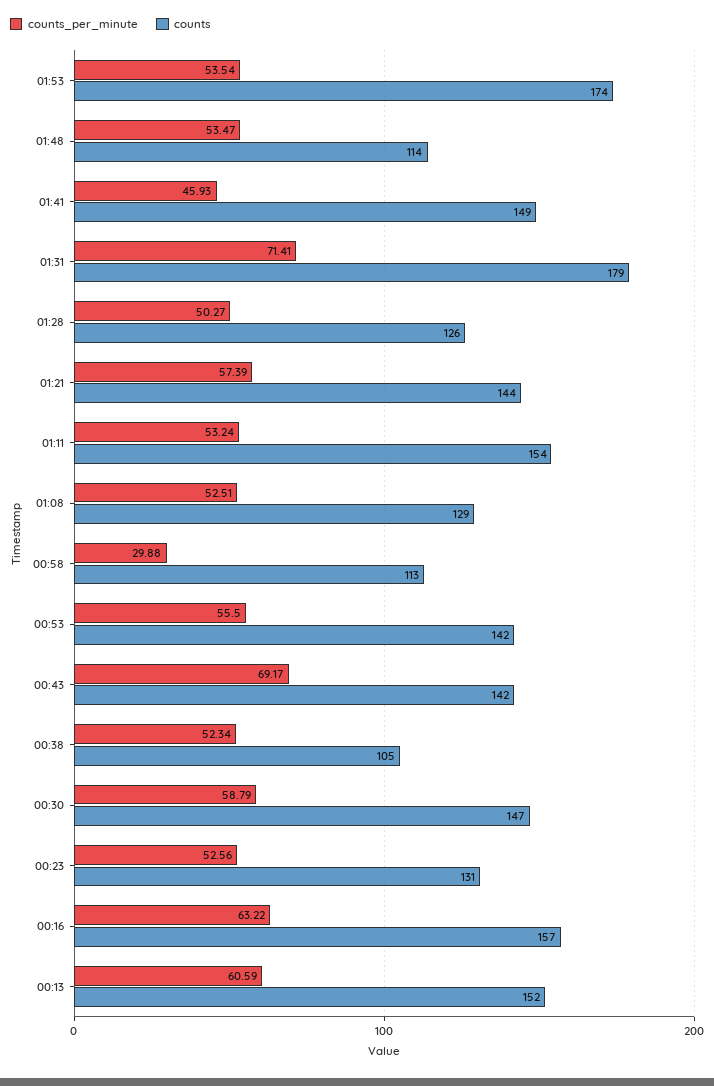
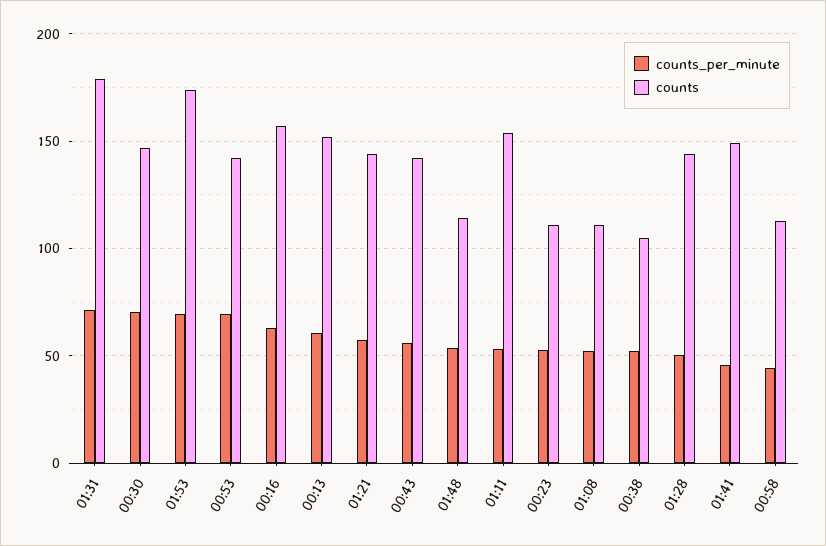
counts_per_minute, 01:53: 53.54 -> 70
counts, 01:28: 126 -> 145
counts, 01:08: 129 -> 110
counts_per_minute, 00:58: 29.88 -> 45
counts_per_minute, 00:53: 55.5 -> 70
counts_per_minute, 00:43: 69.17 -> 55
counts_per_minute, 00:30: 58.79 -> 70
counts, 00:23: 131 -> 110

